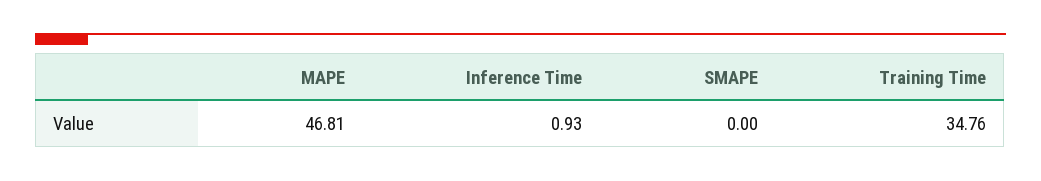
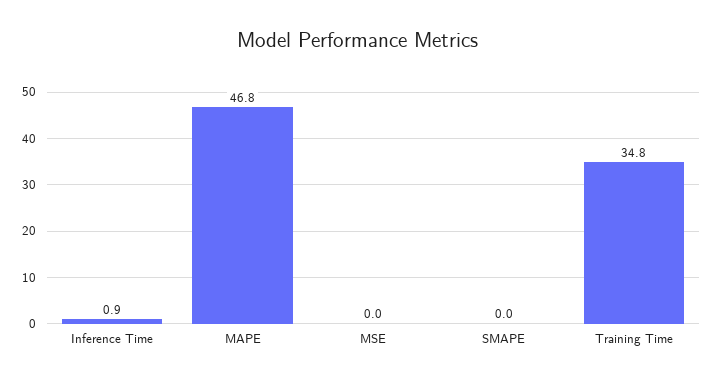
MSE: none -> 0

